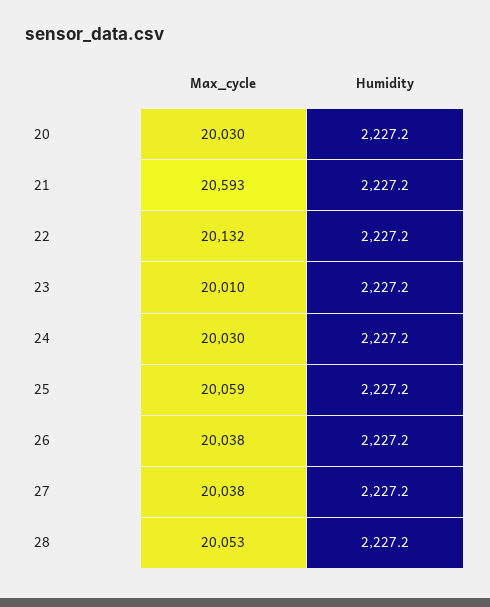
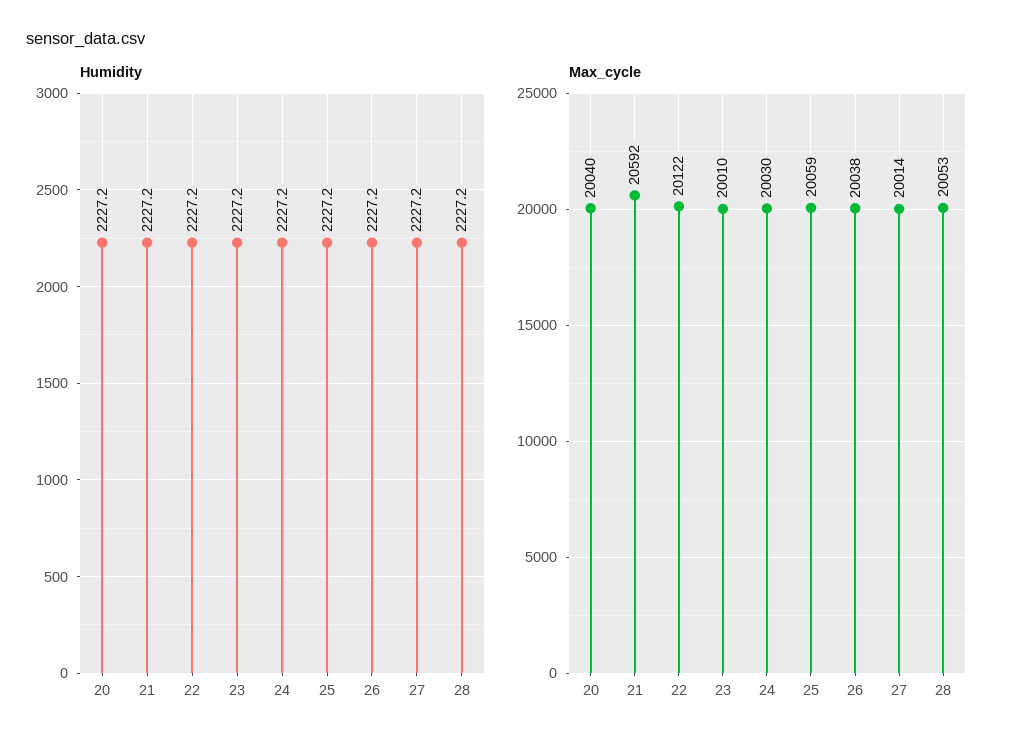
Max_cycle, 20: 20030 -> 20040
Max_cycle, 21: 20593 -> 20592
Max_cycle, 22: 20132 -> 20122
Max_cycle, 27: 20038 -> 20014

